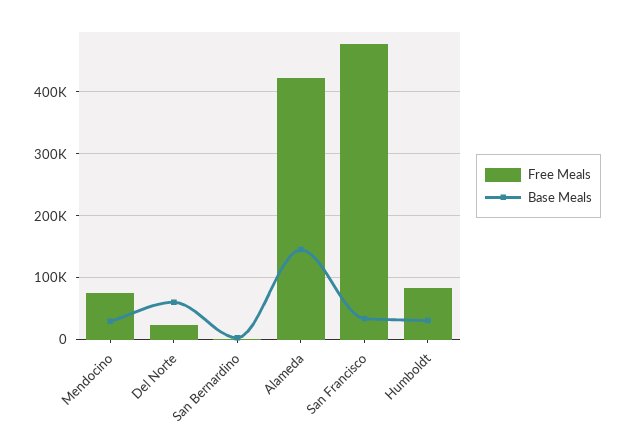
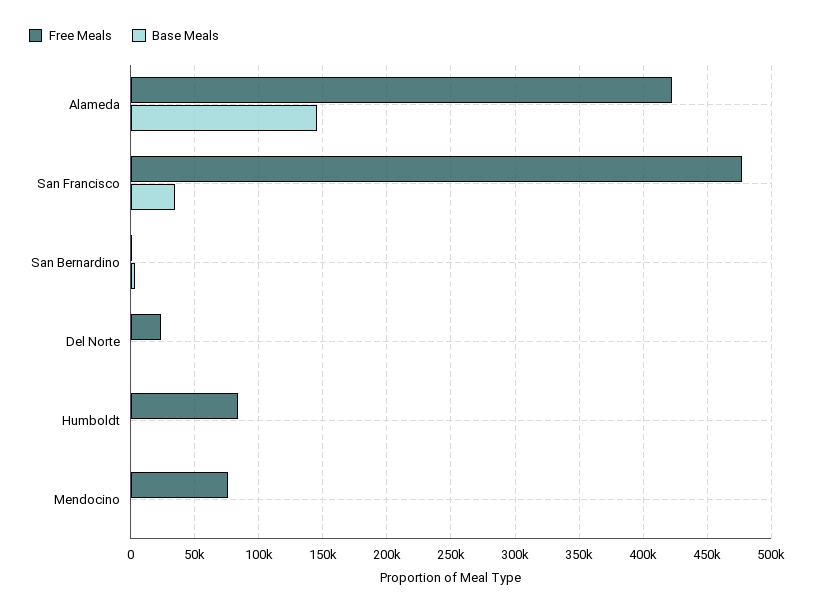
Base Meals, Mendocino: 30000 -> 0
Base Meals, Del Norte: 60000 -> 0
Base Meals, Humboldt: 30000 -> 0

